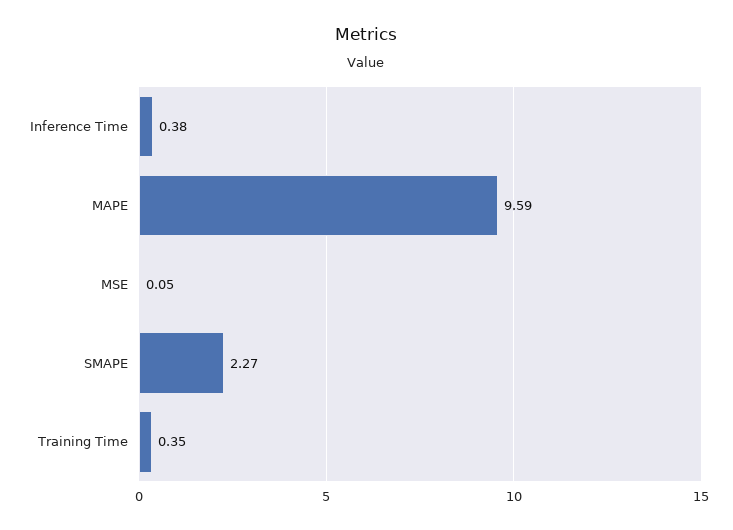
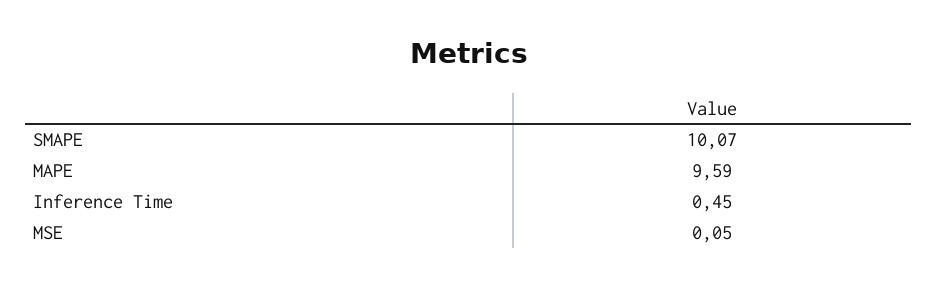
Inference Time: 0.38 -> 0.45
SMAPE: 2.27 -> 10.07
Training Time: 0.35 -> none

